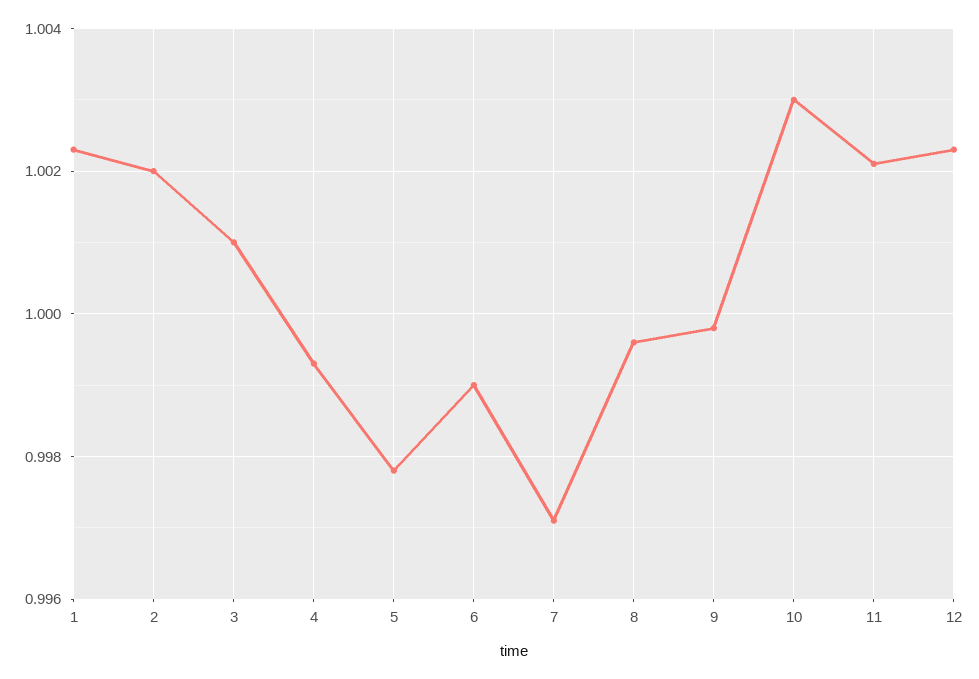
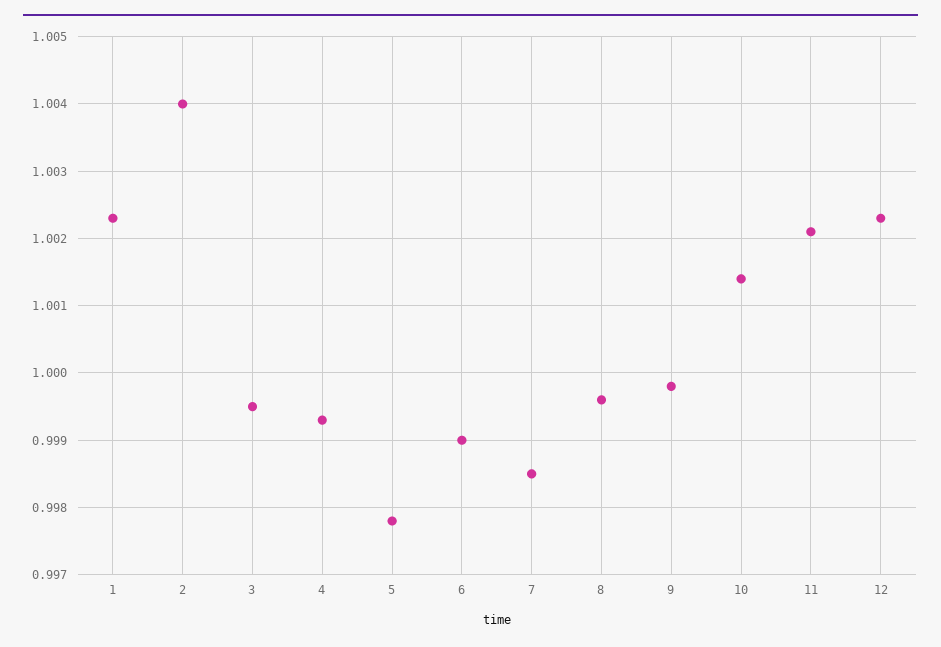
2: 1.002 -> 1.004
3: 1.001 -> 0.9995
7: 0.997 -> 0.9985
10: 1.003 -> 1.0014

